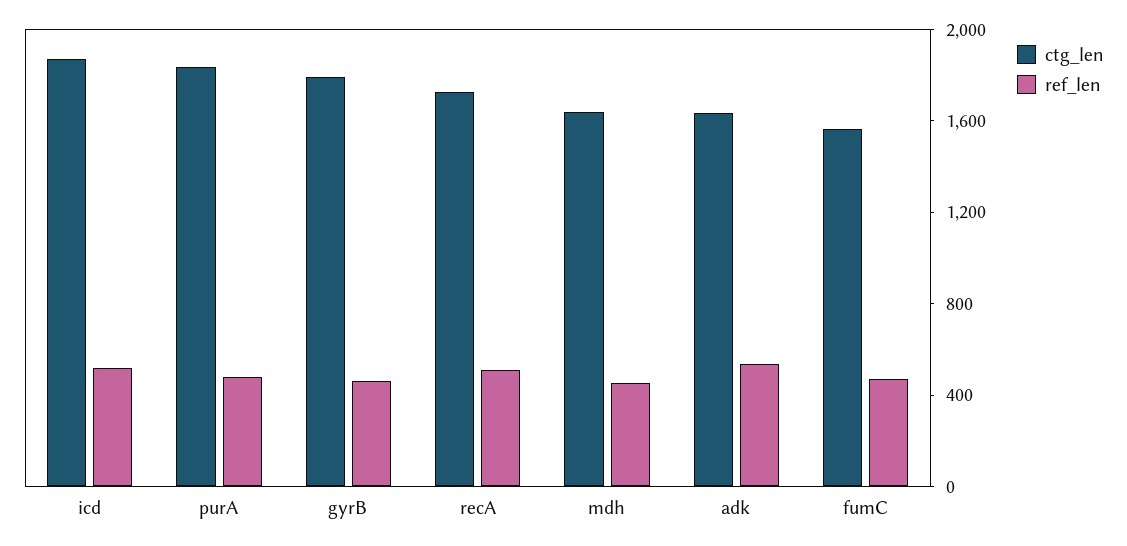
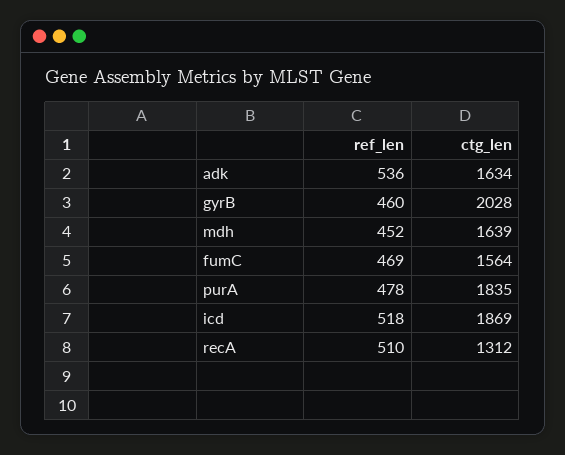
ctg_len, gyrB: 1800 -> 2028
ctg_len, recA: 1700 -> 1312

